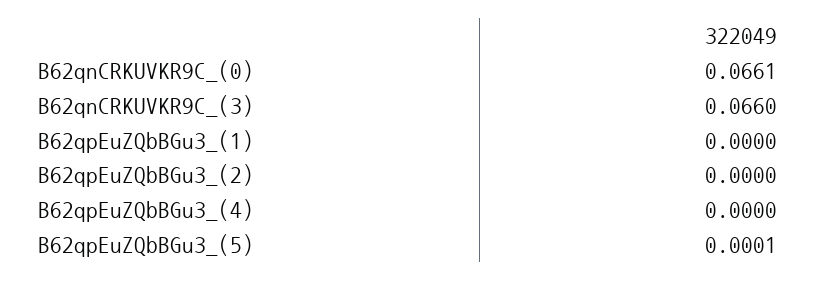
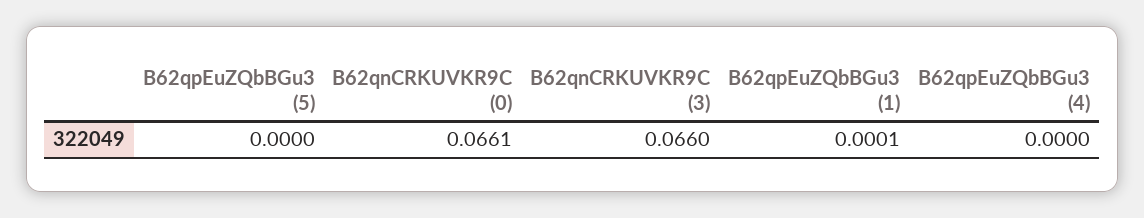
B62qpEuZQbBGu3_(1): 0 -> 0.0001
B62qpEuZQbBGu3_(2): 0 -> none
B62qpEuZQbBGu3_(5): 0.0001 -> 0

